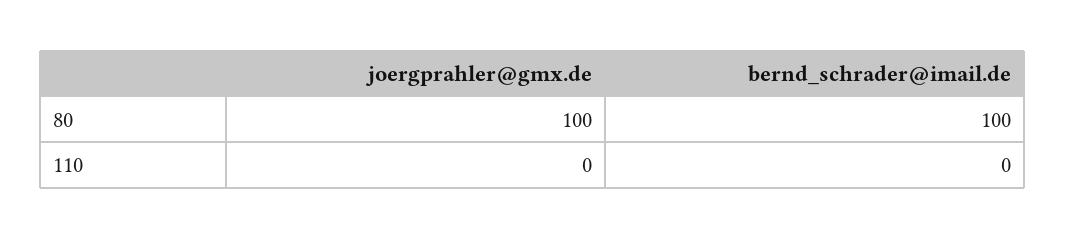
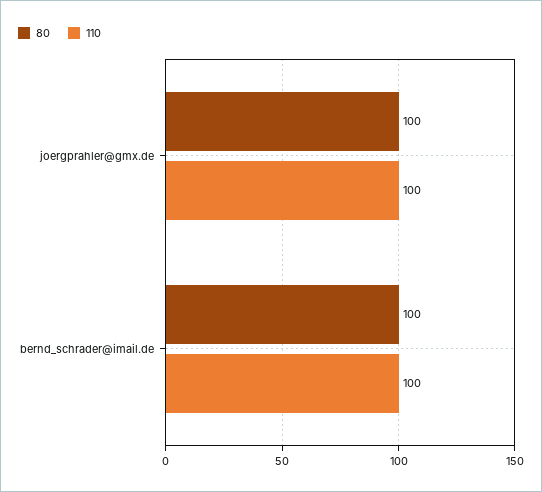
110, joergprahler@gmx.de: 0 -> 100
110, bernd_schrader@imail.de: 0 -> 100

